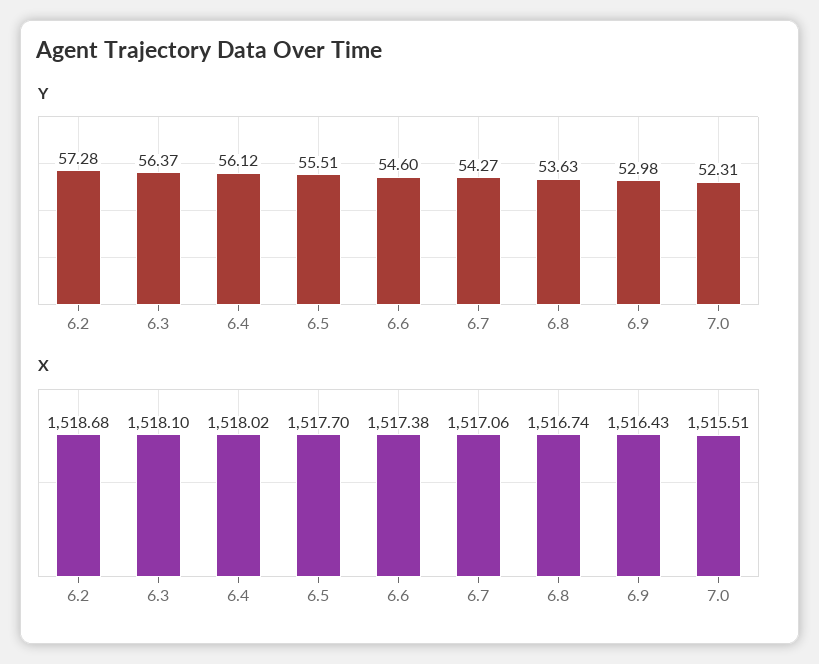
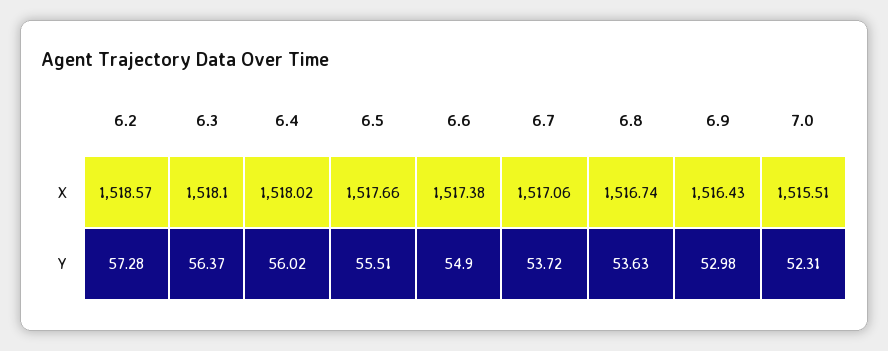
Y, 6.4: 56.12 -> 56.02
Y, 6.6: 54.6 -> 54.9
Y, 6.7: 54.27 -> 53.72
X, 6.2: 1518.68 -> 1518.57
X, 6.5: 1517.7 -> 1517.66

